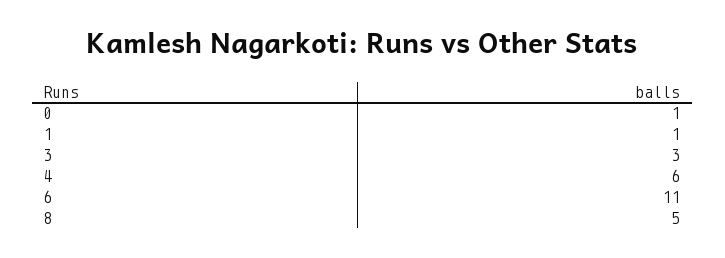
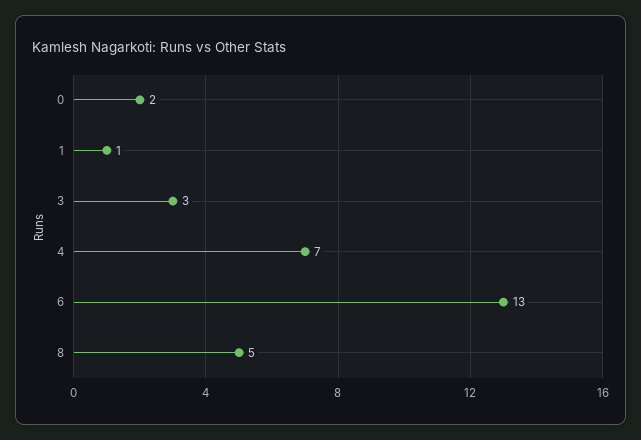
0: 1 -> 2
4: 6 -> 7
6: 11 -> 13

